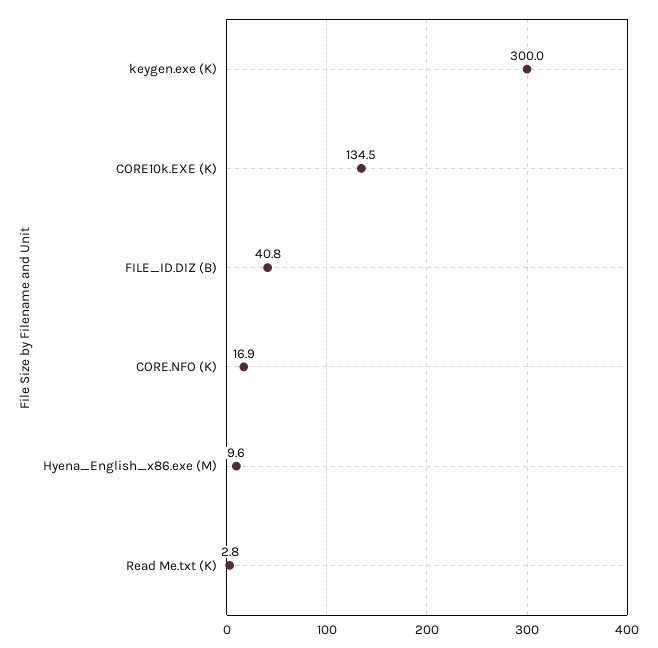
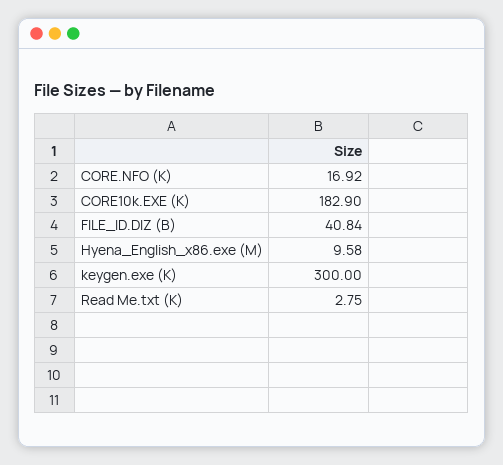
CORE10k.EXE (K): 134.5 -> 182.9

